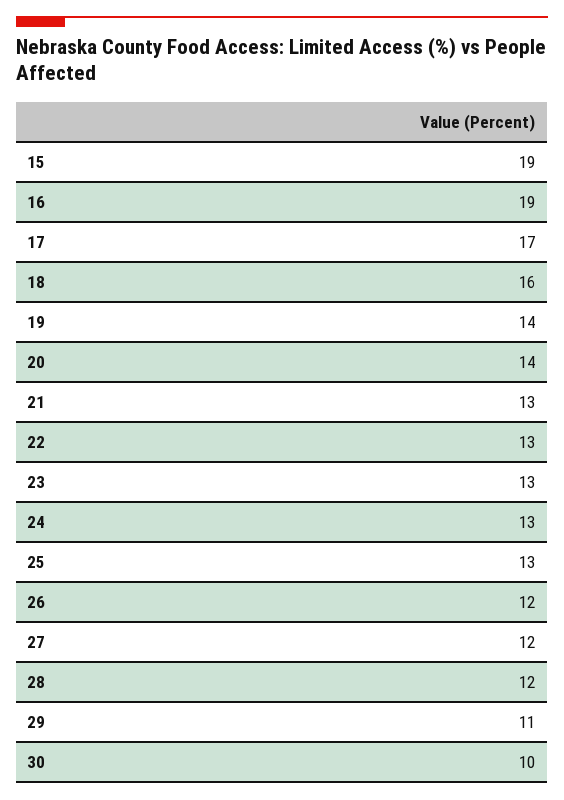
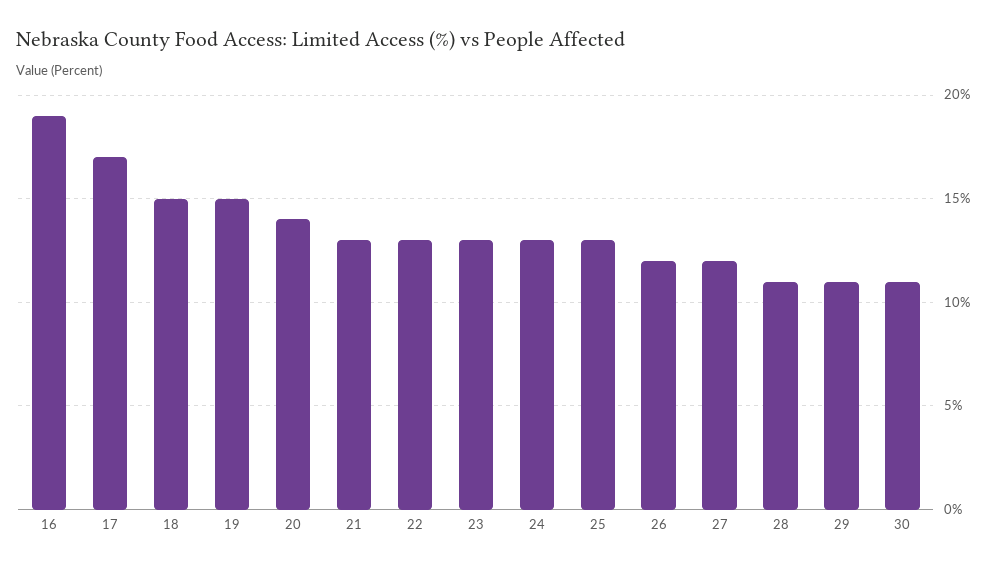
15: 19 -> none
18: 16 -> 15
19: 14 -> 15
28: 12 -> 11
30: 10 -> 11

